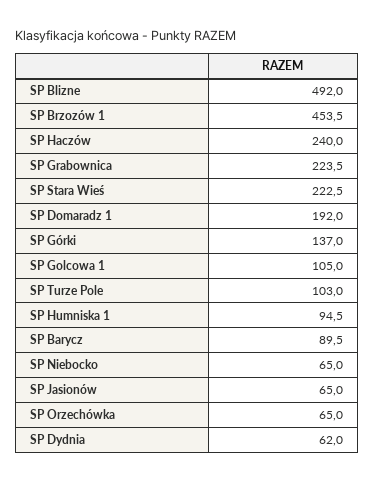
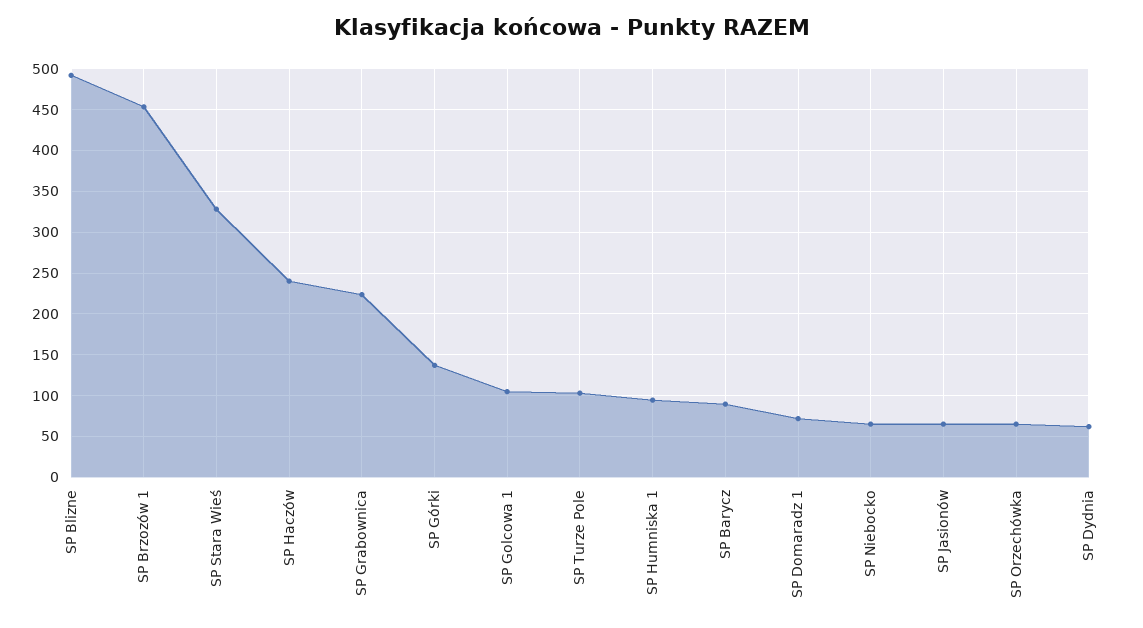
SP Stara Wieś: 222.5 -> 330
SP Domaradz 1: 192 -> 70

